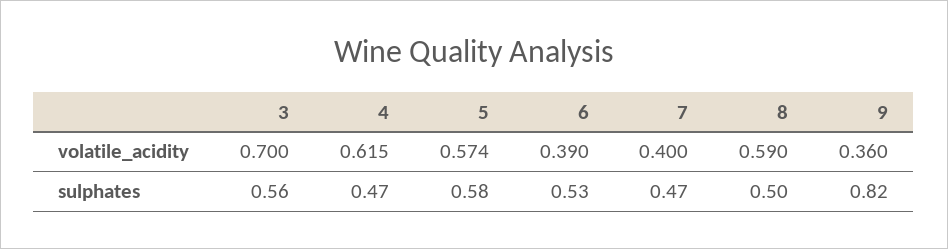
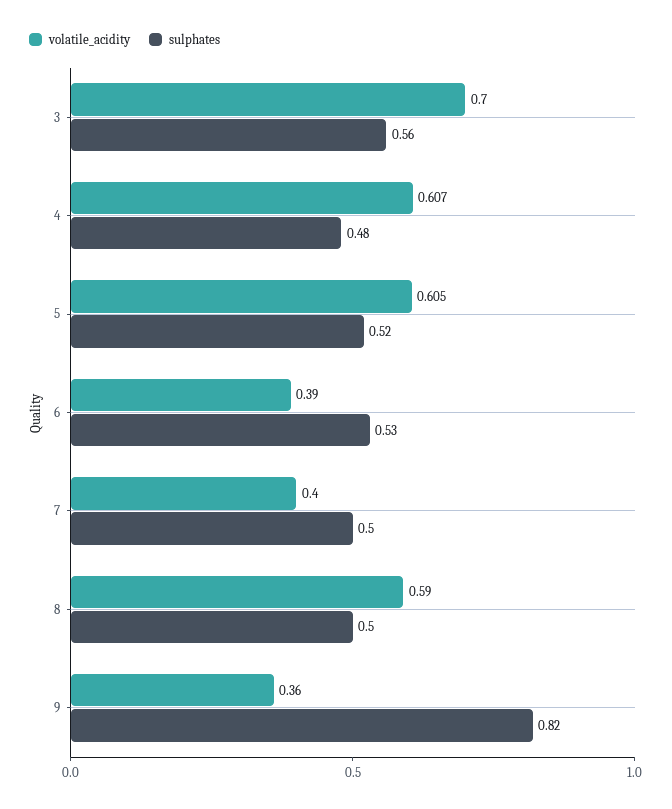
volatile_acidity, 4: 0.615 -> 0.607
volatile_acidity, 5: 0.574 -> 0.605
sulphates, 4: 0.47 -> 0.48
sulphates, 5: 0.58 -> 0.52
sulphates, 7: 0.47 -> 0.5

